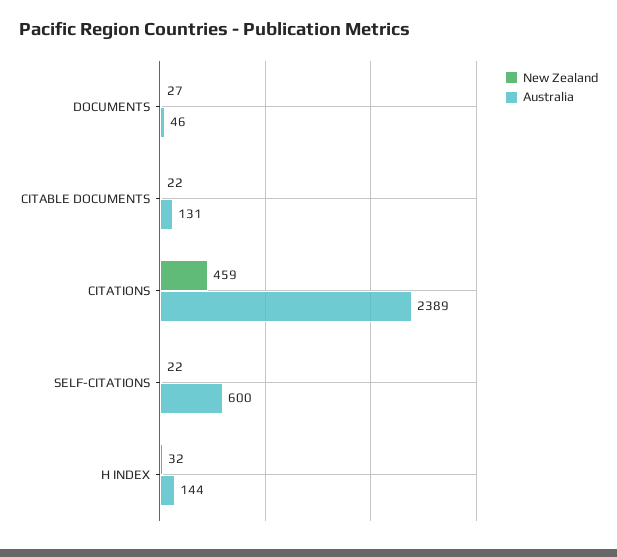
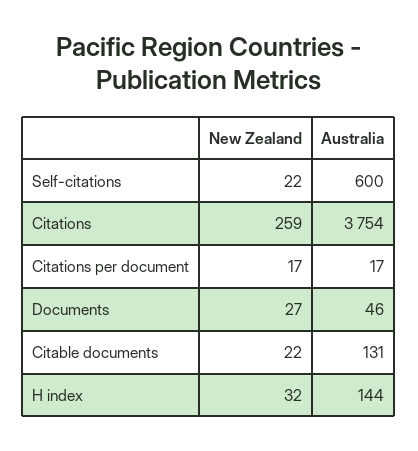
New Zealand, CITATIONS: 459 -> 259
Australia, CITATIONS: 2389 -> 3754
New Zealand, Citations per document: none -> 17
Australia, Citations per document: none -> 17

